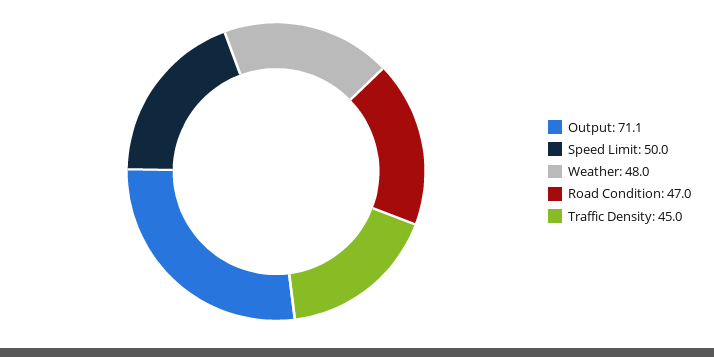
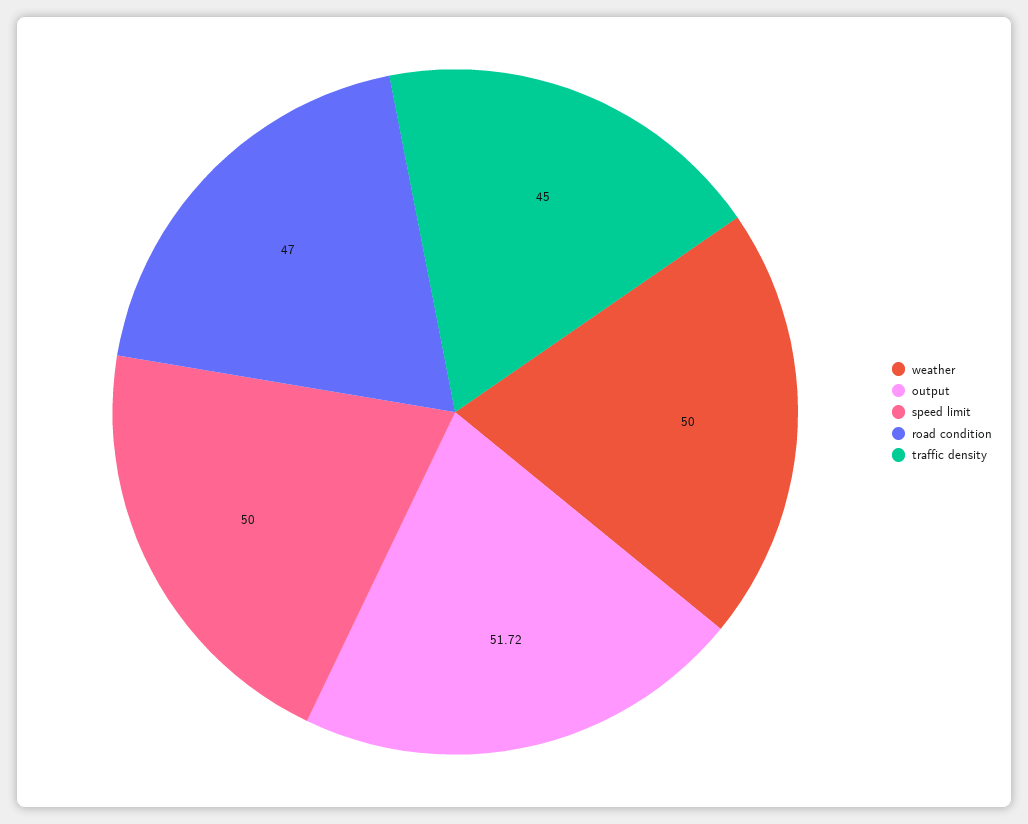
Output: 71.1 -> 51.72
Weather: 48 -> 50

